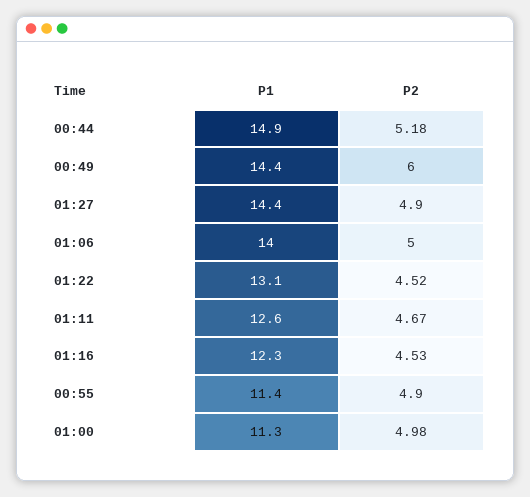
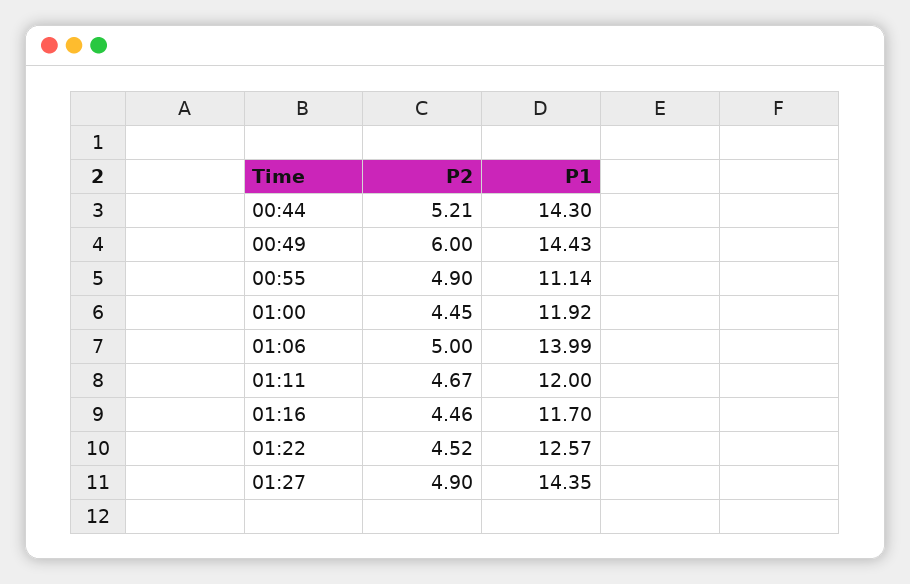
P1, 00:44: 14.9 -> 14.3
P2, 00:44: 5.18 -> 5.21
P1, 01:22: 13.1 -> 12.57
P1, 01:11: 12.6 -> 12
P1, 01:16: 12.3 -> 11.7
P2, 01:16: 4.53 -> 4.46
P1, 00:55: 11.4 -> 11.14
P1, 01:00: 11.3 -> 11.92
P2, 01:00: 4.98 -> 4.45

